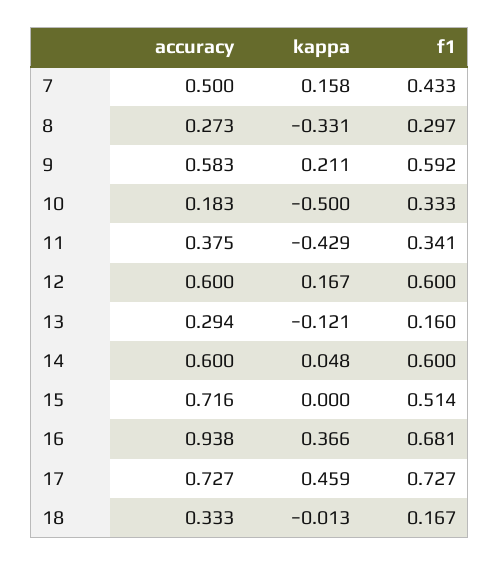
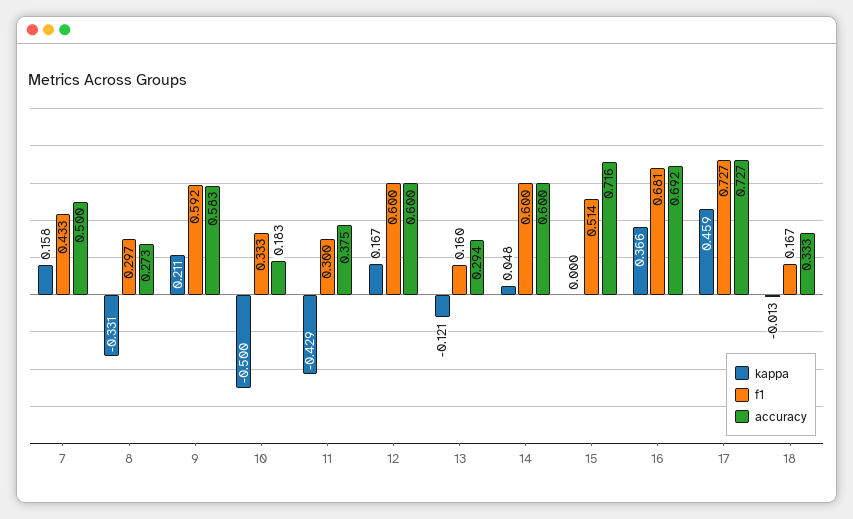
f1, 11: 0.341 -> 0.3
accuracy, 16: 0.938 -> 0.692

